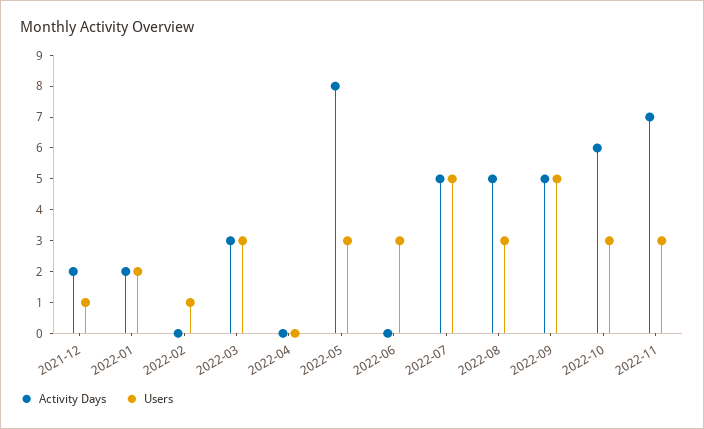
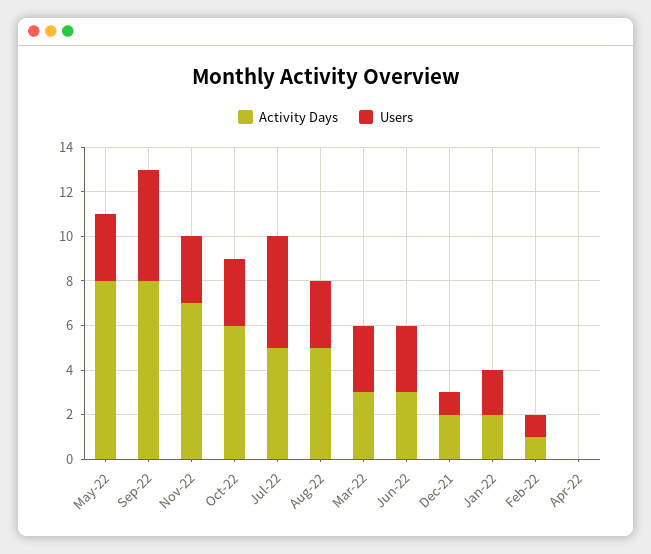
Activity Days, 2022-02: 0 -> 1
Activity Days, 2022-06: 0 -> 3
Activity Days, 2022-09: 5 -> 8

